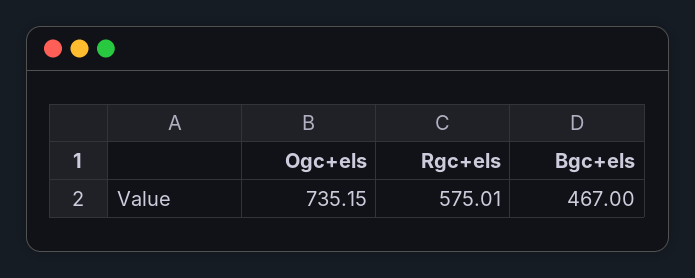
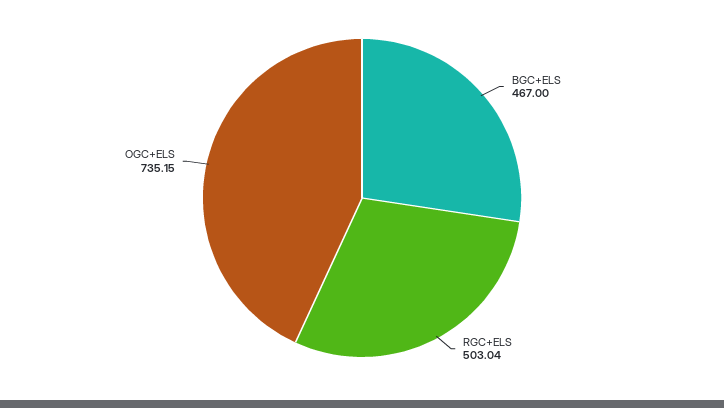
Rgc+els: 575.01 -> 503.04

